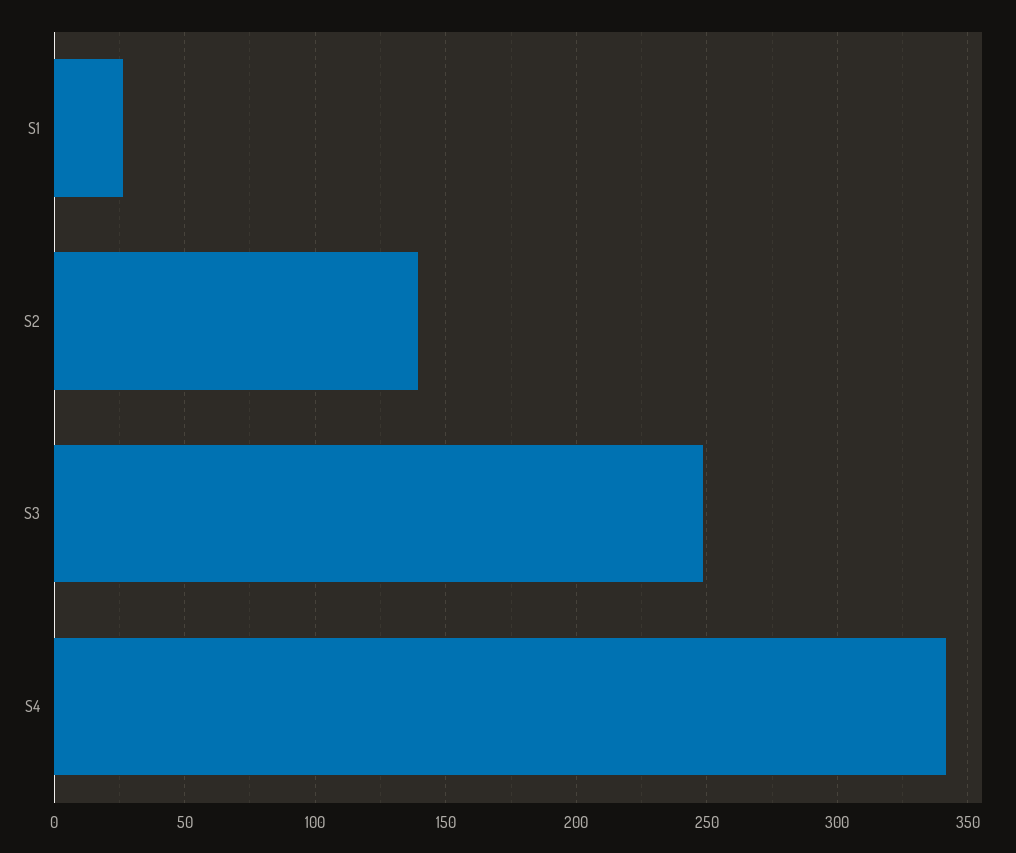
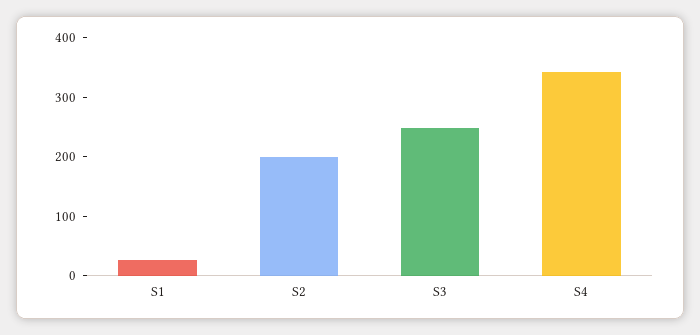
S2: 140 -> 200

